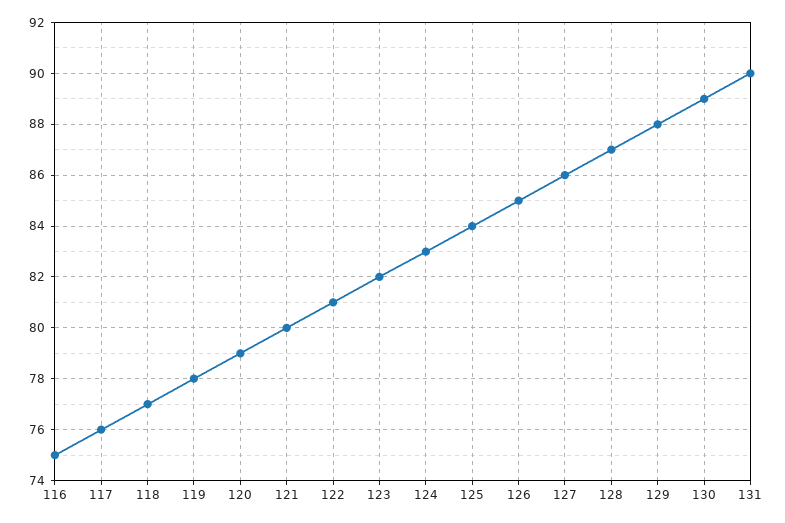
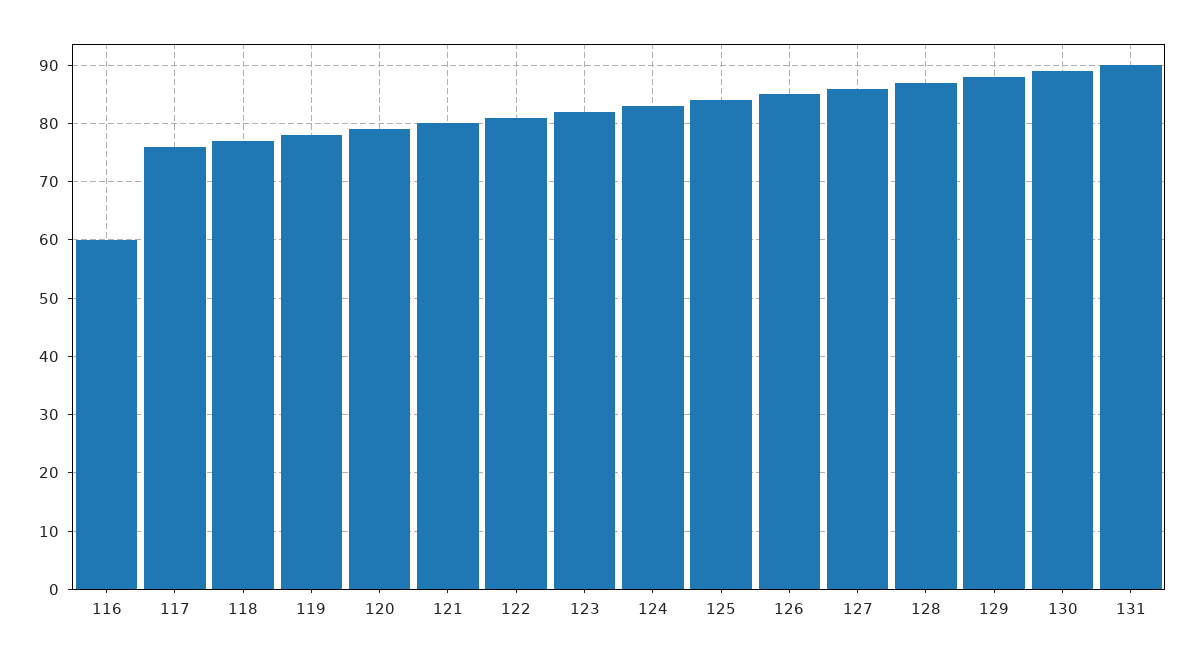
116: 75 -> 60

